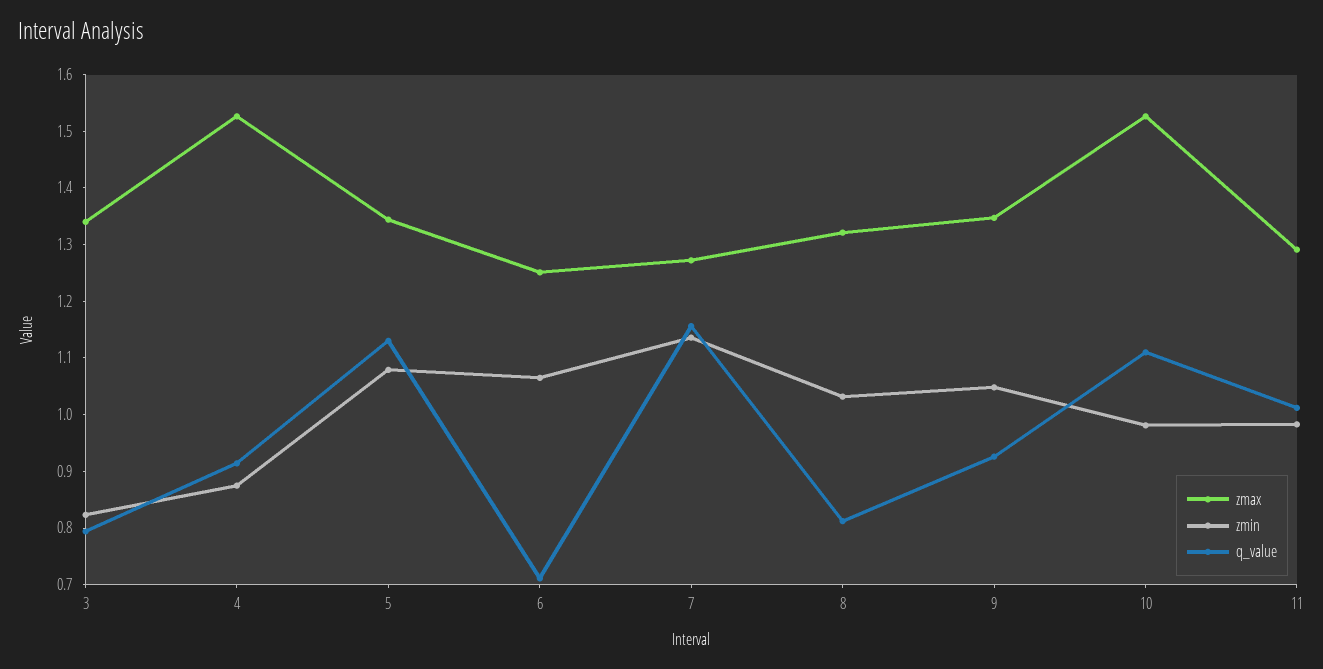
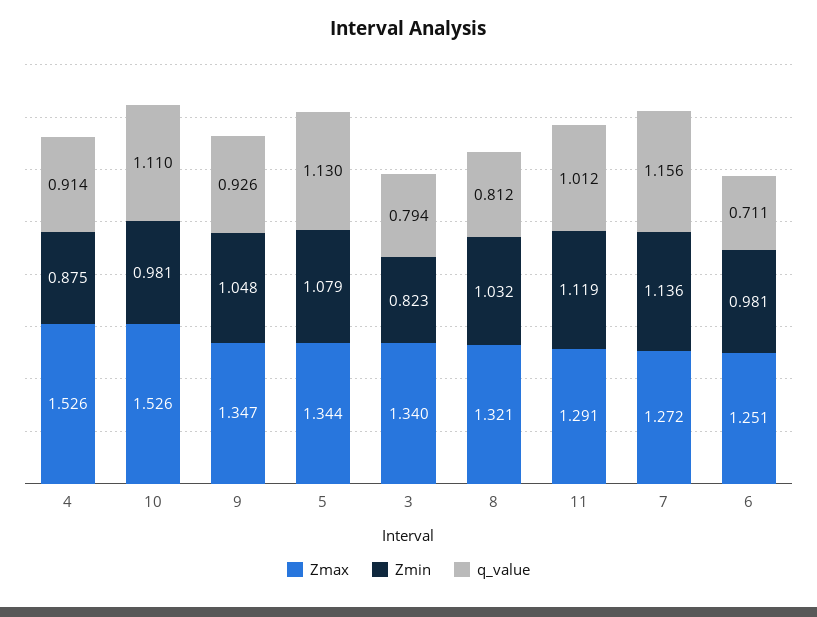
zmin, 6: 1.06 -> 0.981
zmin, 11: 0.98 -> 1.119

